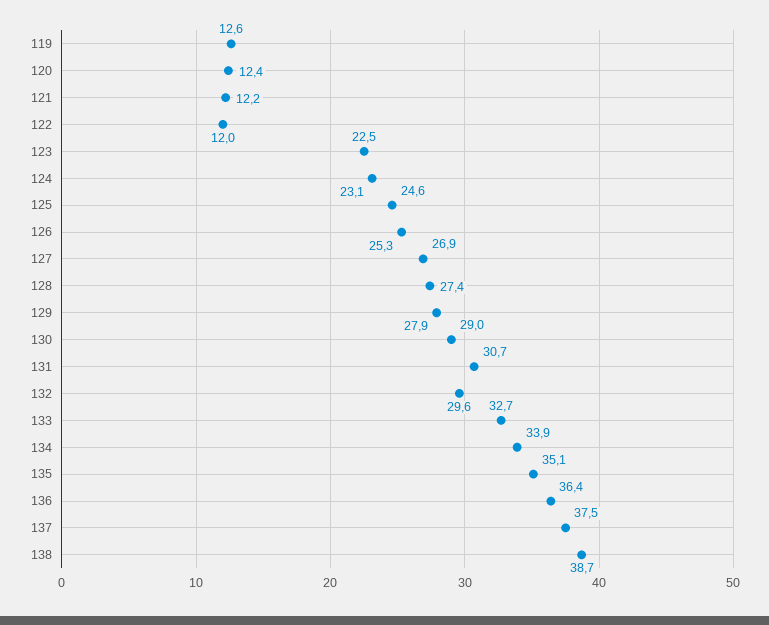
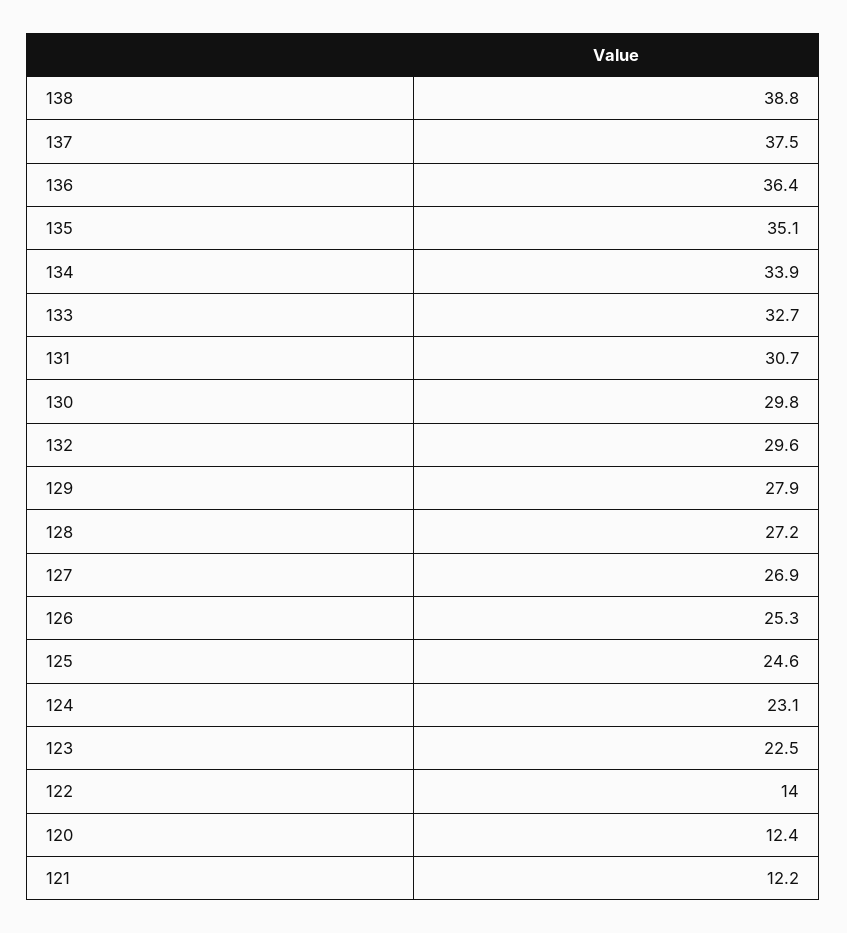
119: 12.6 -> none
122: 12 -> 14
128: 27.4 -> 27.2
130: 29 -> 29.8
138: 38.7 -> 38.8

